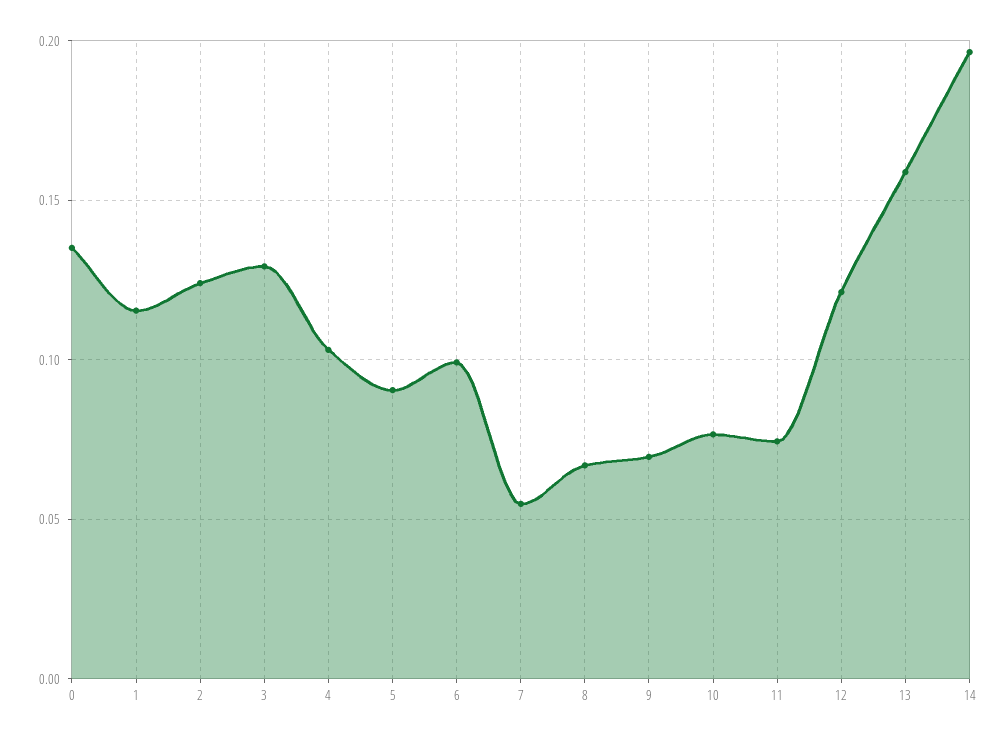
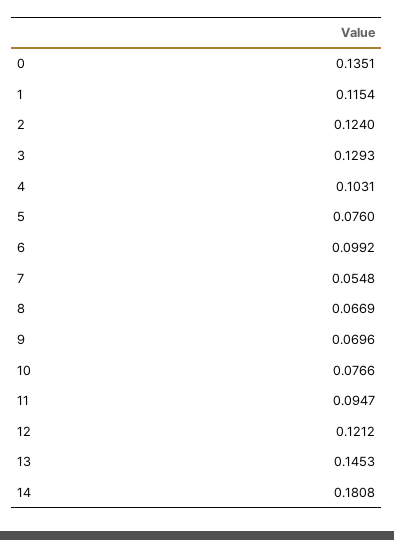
5: 0.09 -> 0.076
11: 0.075 -> 0.0947
13: 0.16 -> 0.1453
14: 0.195 -> 0.1808

